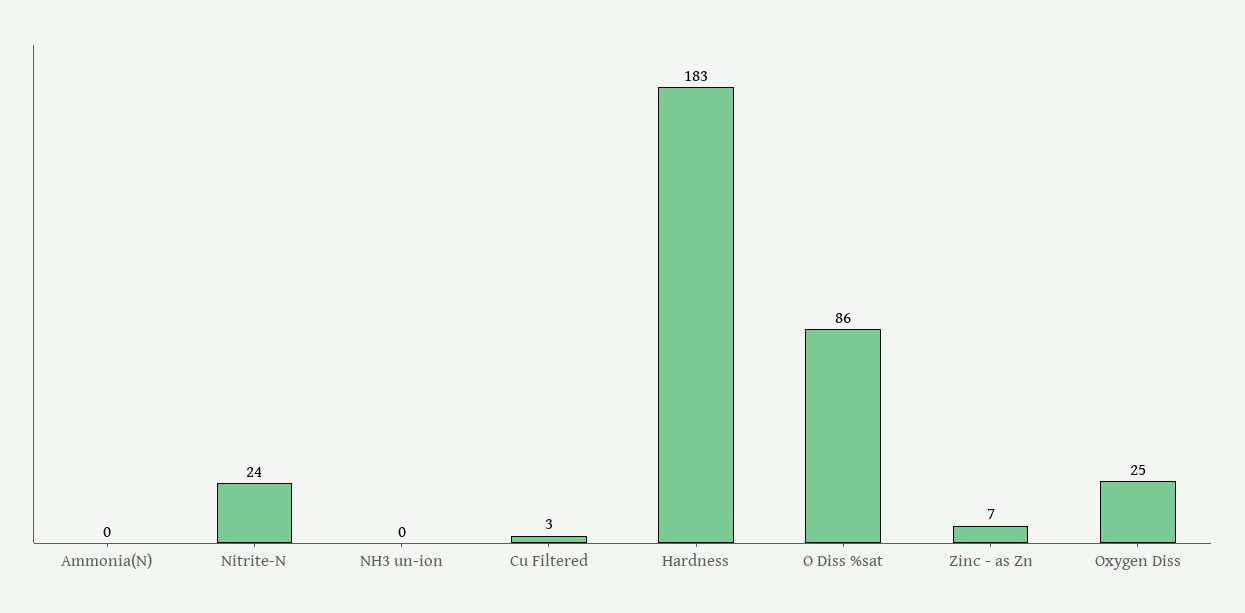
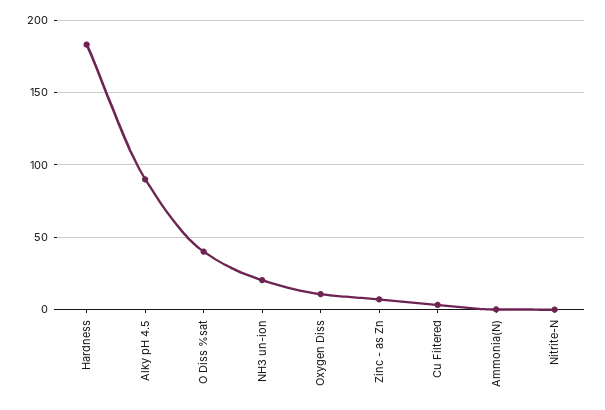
Nitrite-N: 24 -> 0
NH3 un-ion: 0 -> 20
O Diss %sat: 86 -> 40
Oxygen Diss: 25 -> 10
Alky pH 4.5: none -> 90

